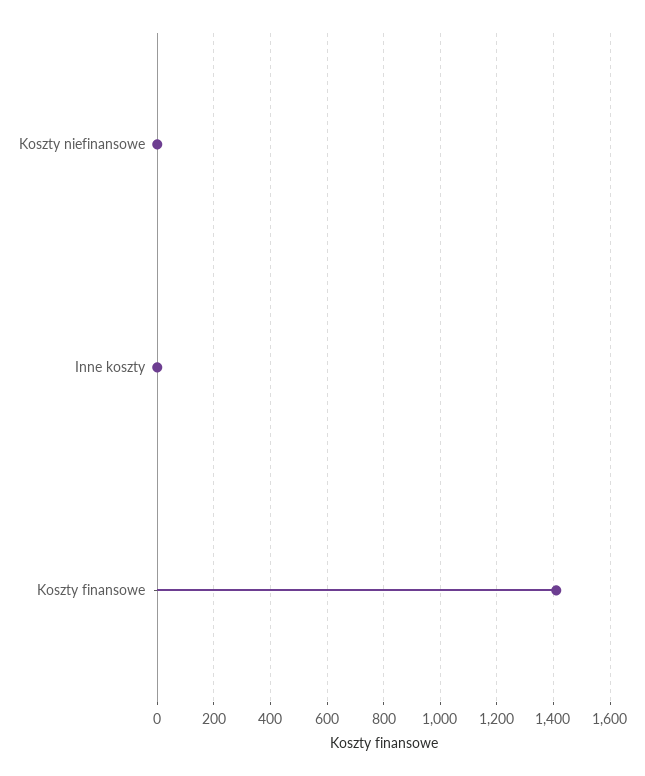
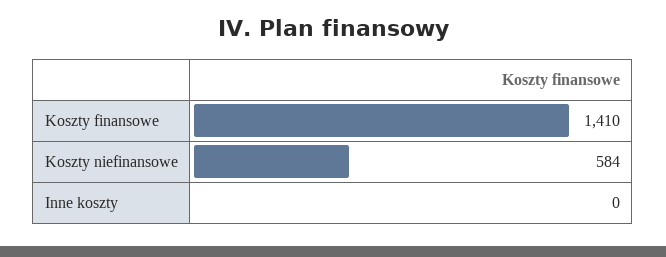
Koszty niefinansowe: 0 -> 584

